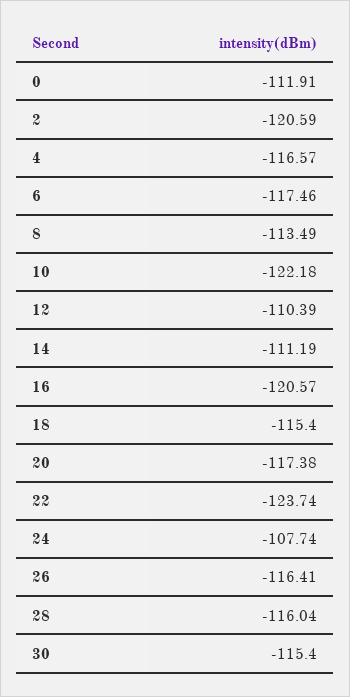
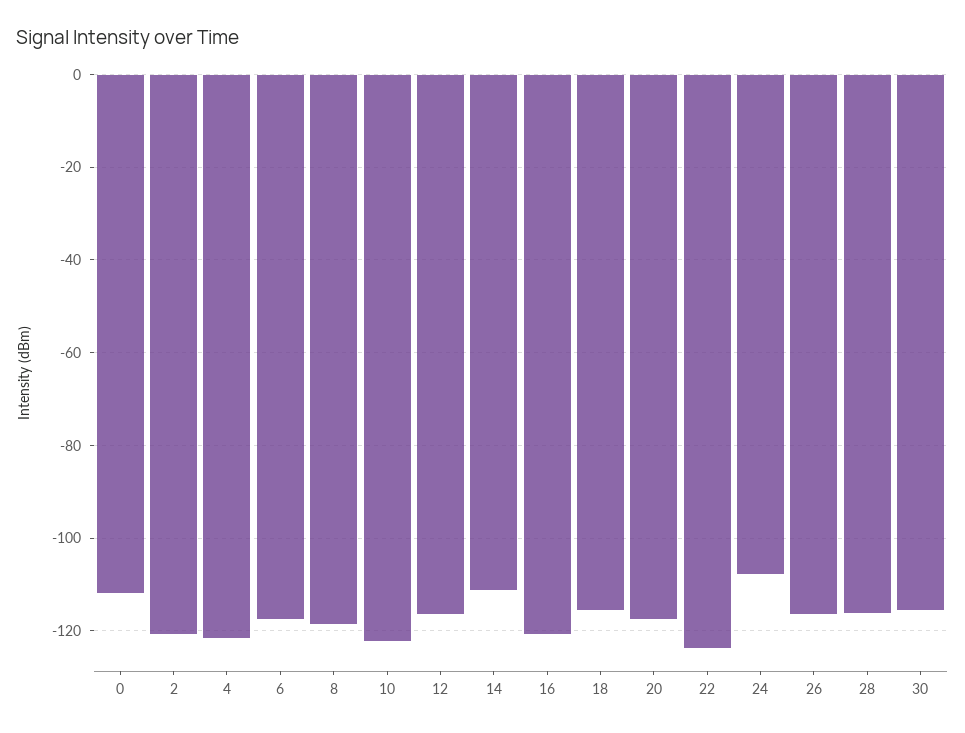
4: -116.57 -> -122
8: -113.49 -> -118
12: -110.39 -> -116

